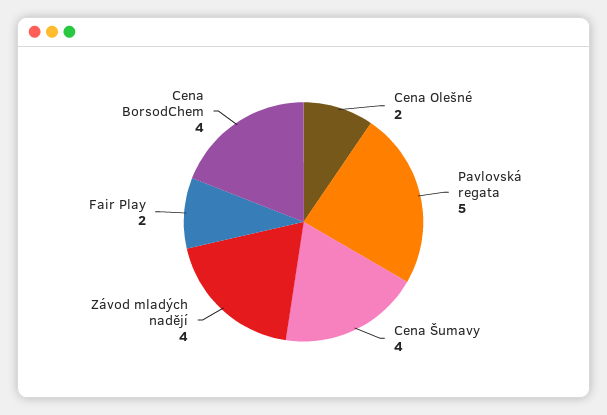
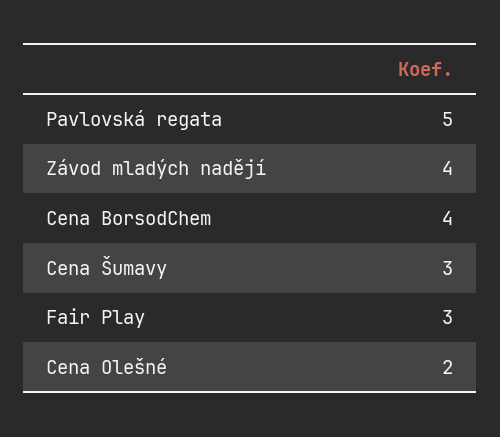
Cena Šumavy: 4 -> 3
Fair Play: 2 -> 3

